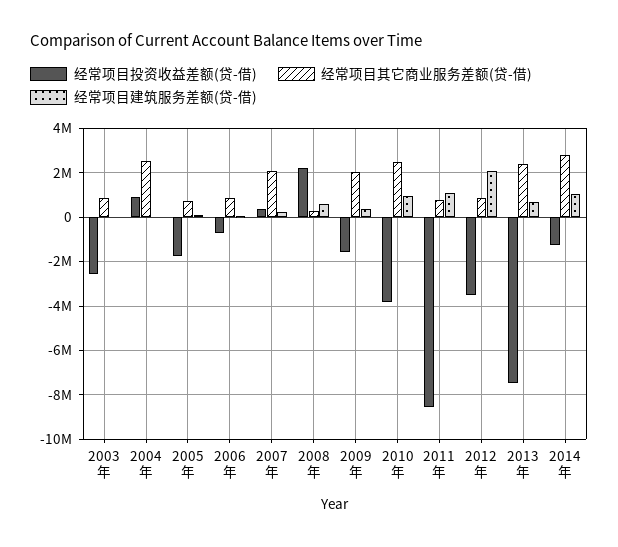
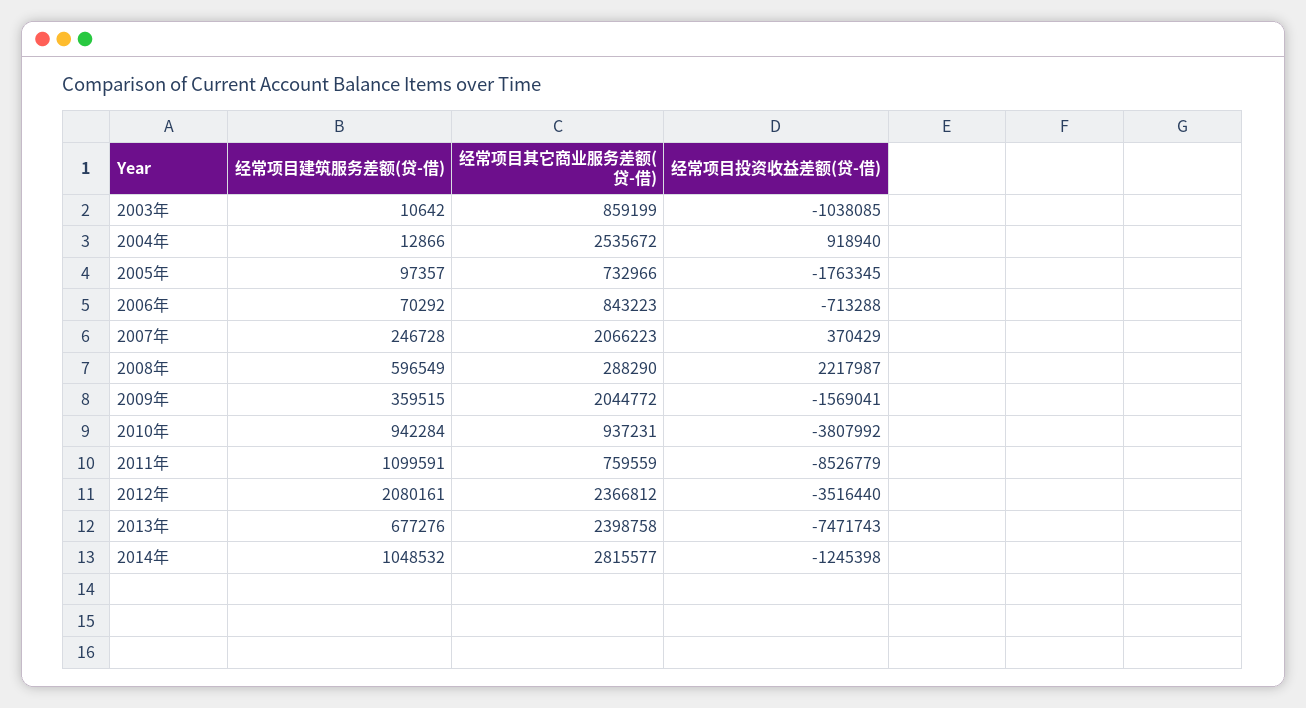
经常项目投资收益差额(贷-借), 2003年: -2500000 -> -1038085
经常项目其它商业服务差额(贷-借), 2010年: 2500000 -> 937231
经常项目其它商业服务差额(贷-借), 2012年: 1000000 -> 2366812

